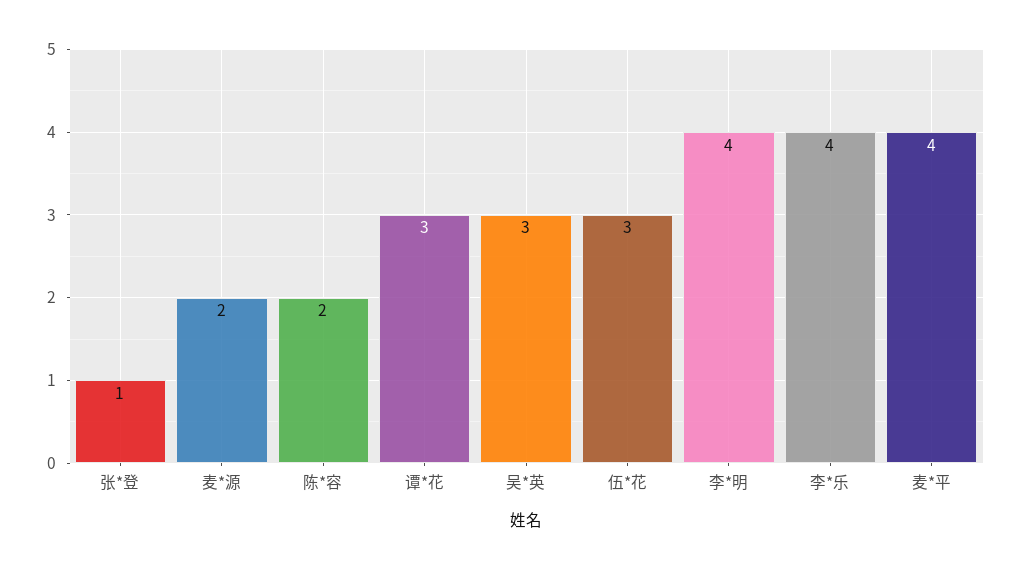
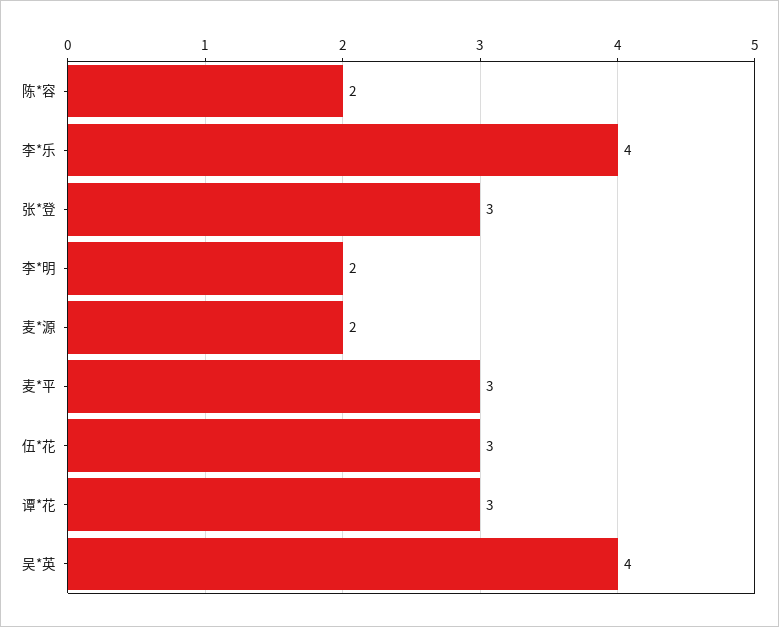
张*登: 1 -> 3
吴*英: 3 -> 4
李*明: 4 -> 2
麦*平: 4 -> 3

